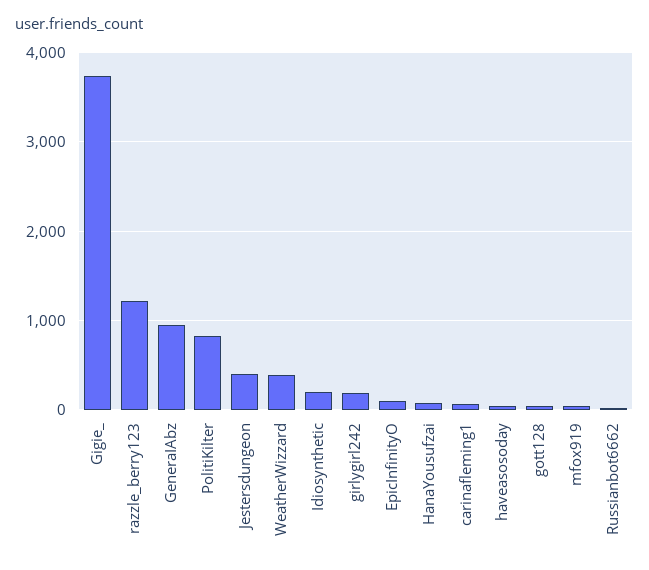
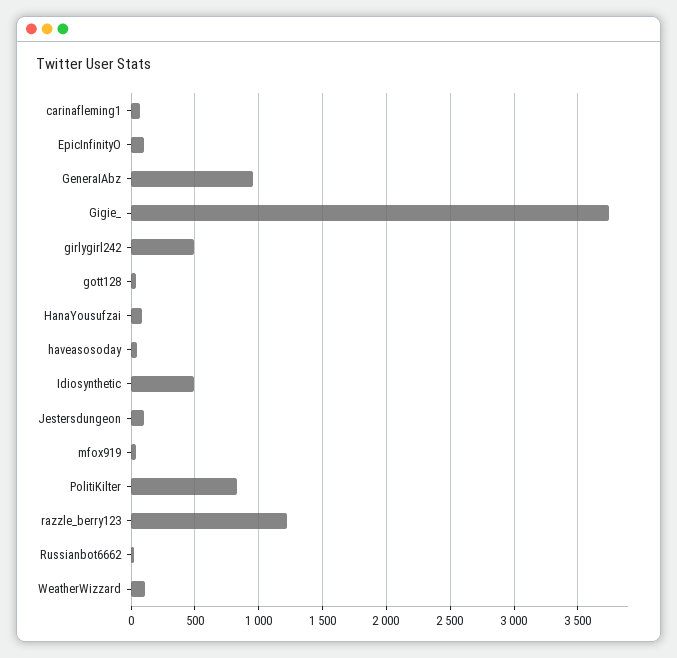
Jestersdungeon: 400 -> 100
WeatherWizzard: 400 -> 100
Idiosynthetic: 200 -> 500
girlygirl242: 200 -> 500

